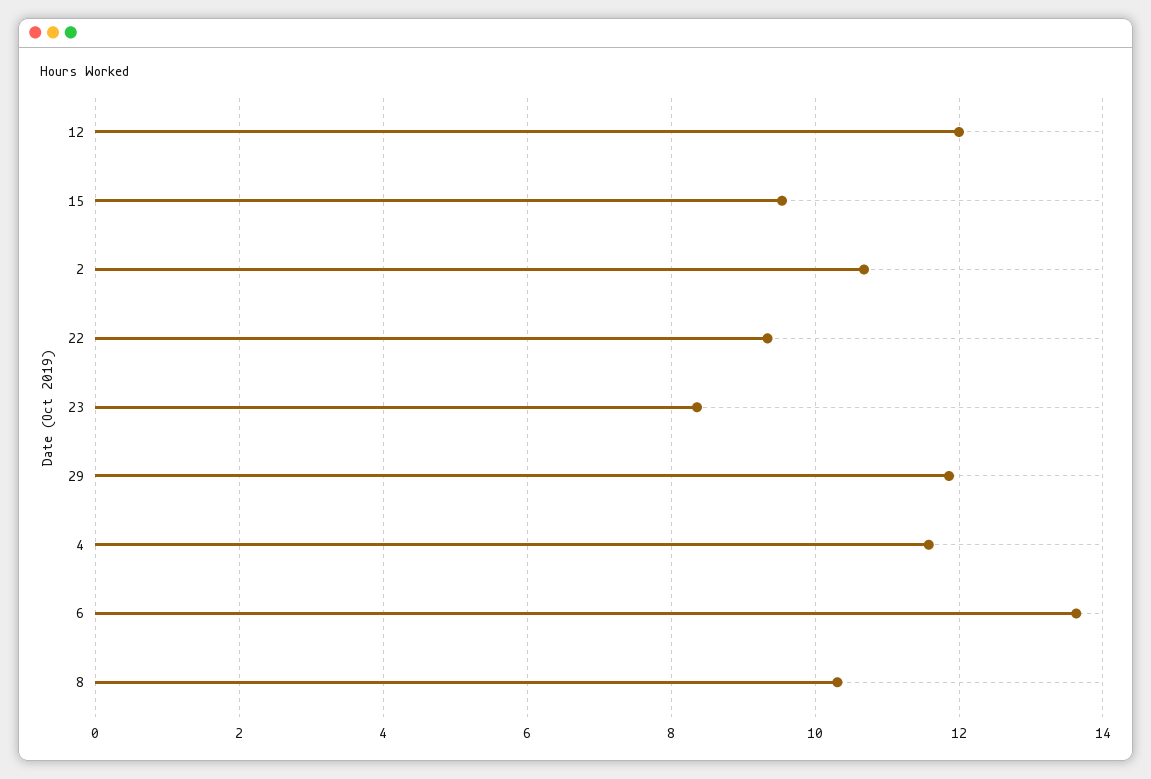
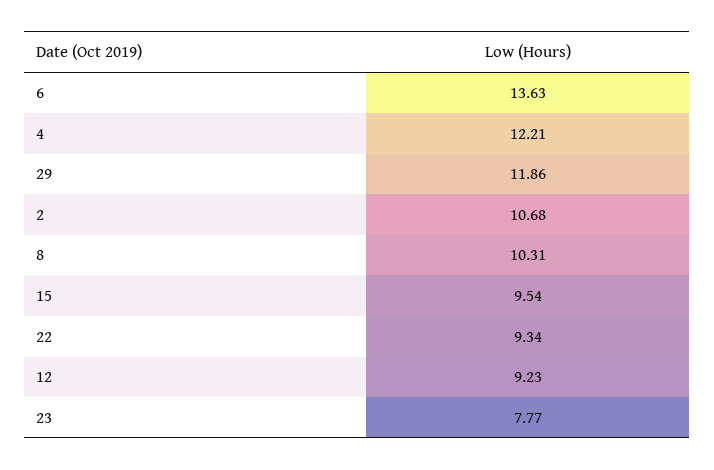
12: 12 -> 9.23
23: 8.4 -> 7.77
4: 11.6 -> 12.21

